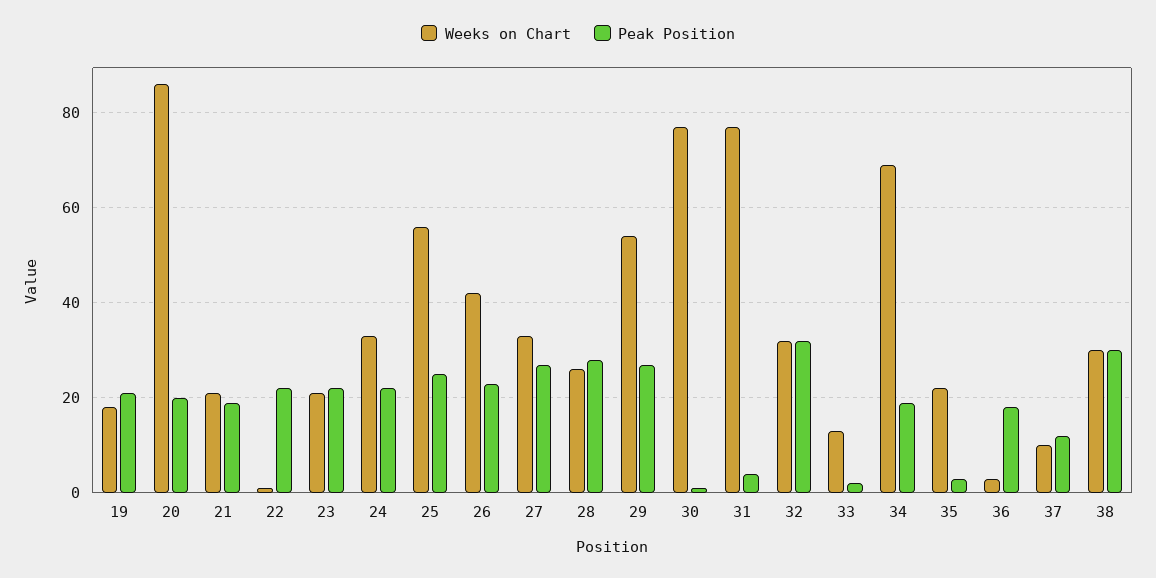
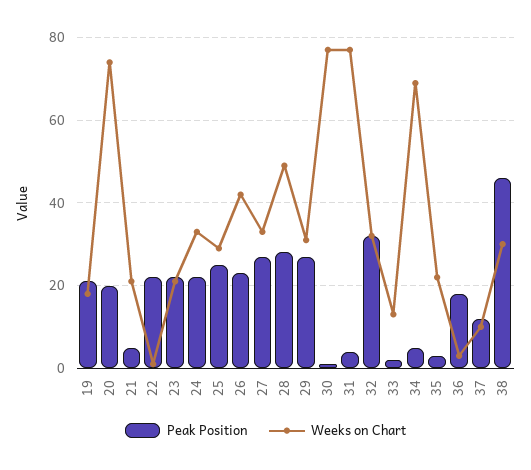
Weeks on Chart, 20: 85 -> 75
Peak Position, 21: 20 -> 5
Weeks on Chart, 25: 55 -> 30
Weeks on Chart, 28: 25 -> 50
Weeks on Chart, 29: 55 -> 30
Peak Position, 34: 20 -> 5
Peak Position, 38: 30 -> 45

